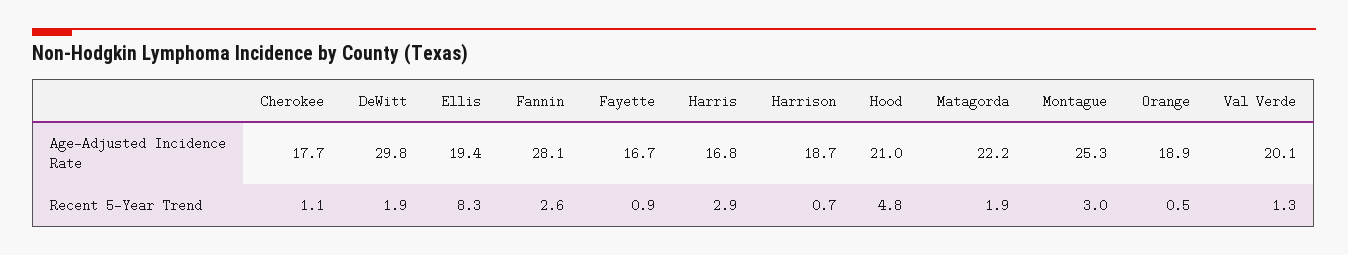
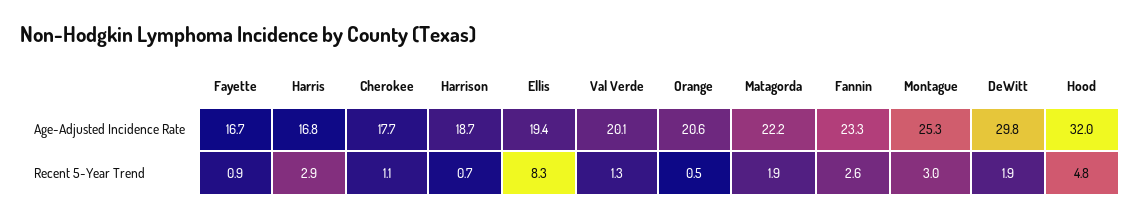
Fannin, Age-Adjusted Incidence Rate: 28.1 -> 23.3
Hood, Age-Adjusted Incidence Rate: 21 -> 32
Orange, Age-Adjusted Incidence Rate: 18.9 -> 20.6

